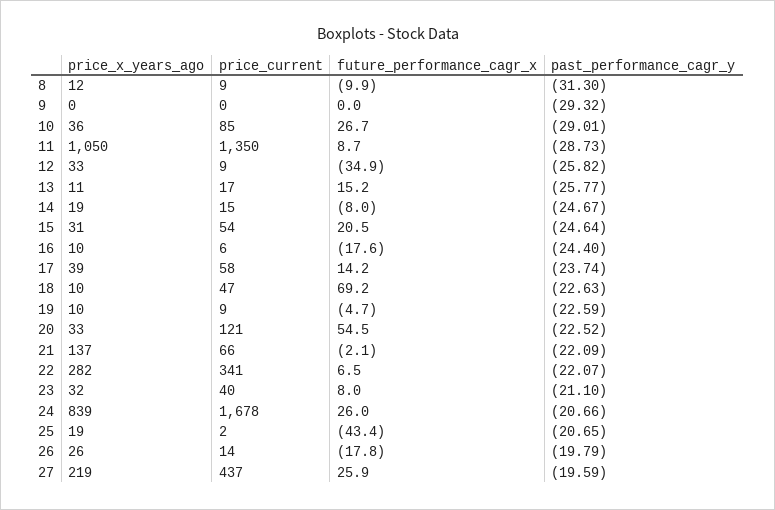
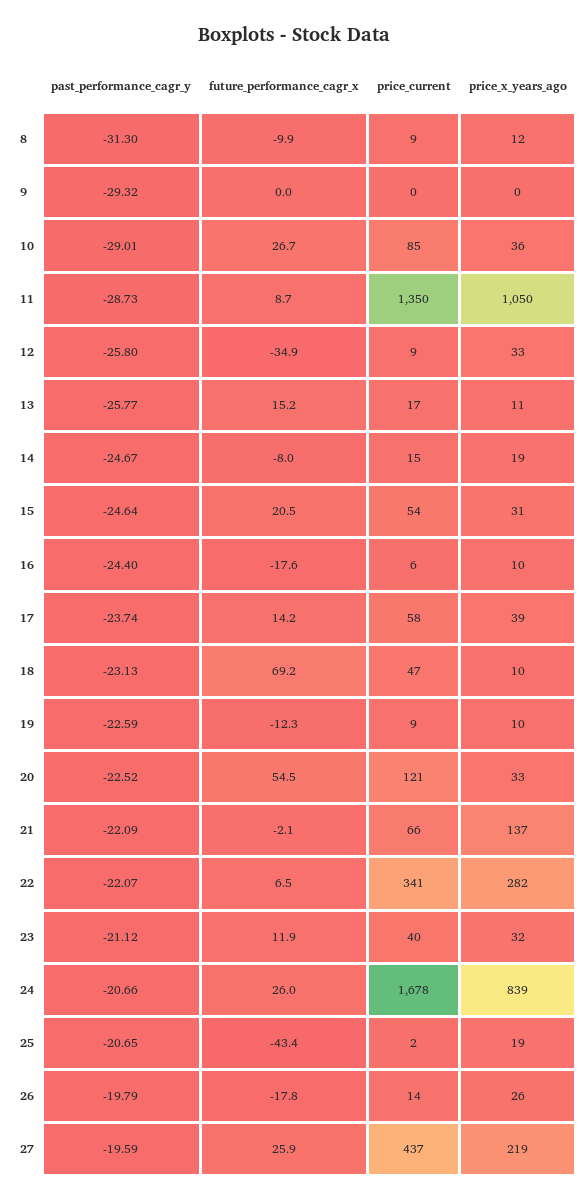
past_performance_cagr_y, 12: -25.82 -> -25.8
past_performance_cagr_y, 18: -22.63 -> -23.13
future_performance_cagr_x, 19: -4.7 -> -12.3
future_performance_cagr_x, 23: 8 -> 11.9
past_performance_cagr_y, 23: -21.1 -> -21.12

